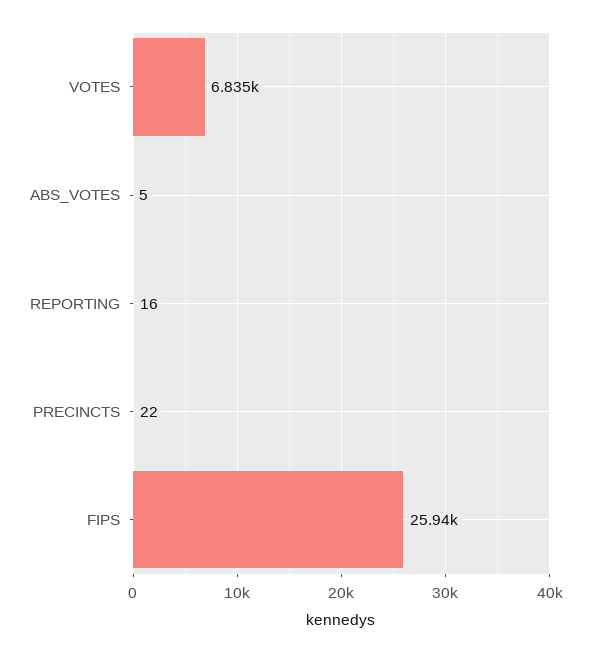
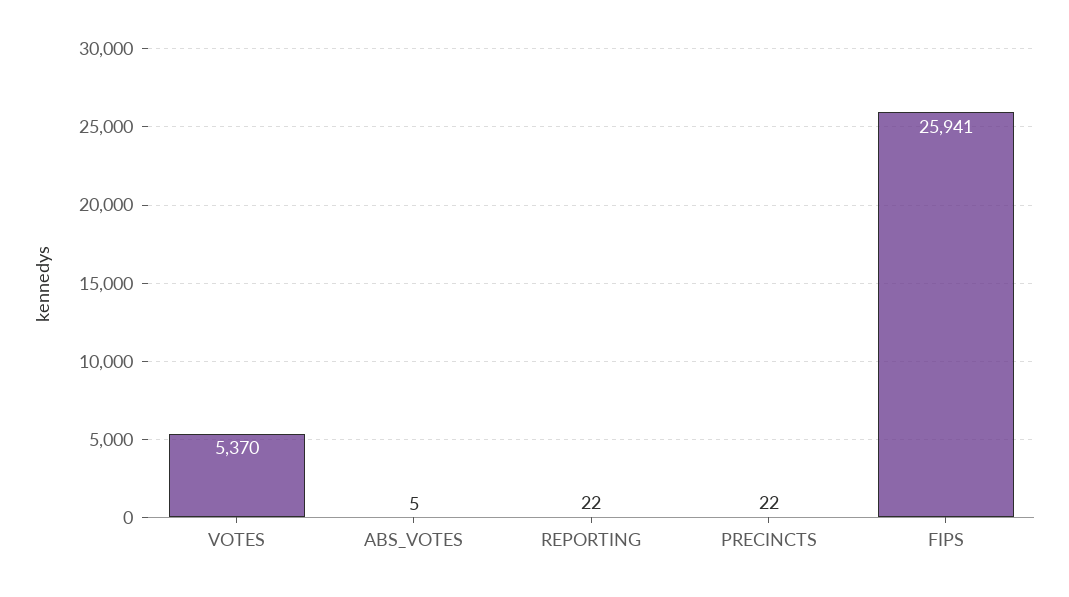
VOTES: 6835 -> 5370
REPORTING: 16 -> 22

